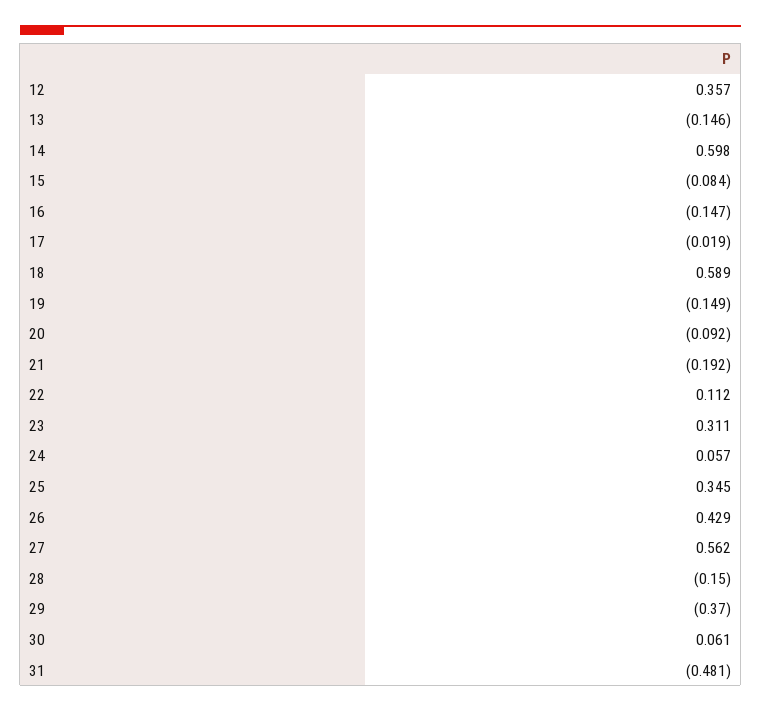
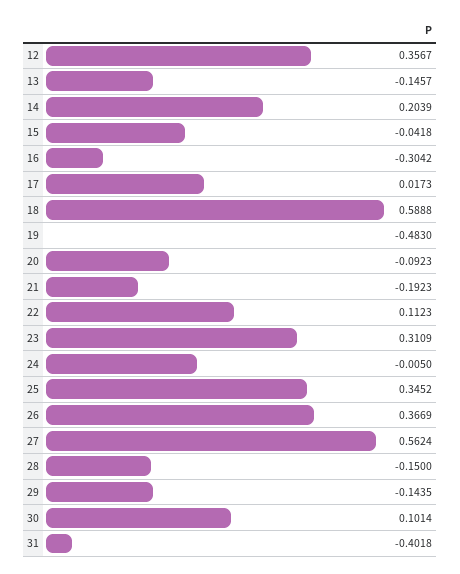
14: 0.598 -> 0.2039
15: -0.084 -> -0.0418
16: -0.147 -> -0.3042
17: -0.019 -> 0.0173
19: -0.149 -> -0.483
24: 0.057 -> -0.005
26: 0.429 -> 0.3669
29: -0.37 -> -0.1435
30: 0.061 -> 0.1014
31: -0.481 -> -0.4018

